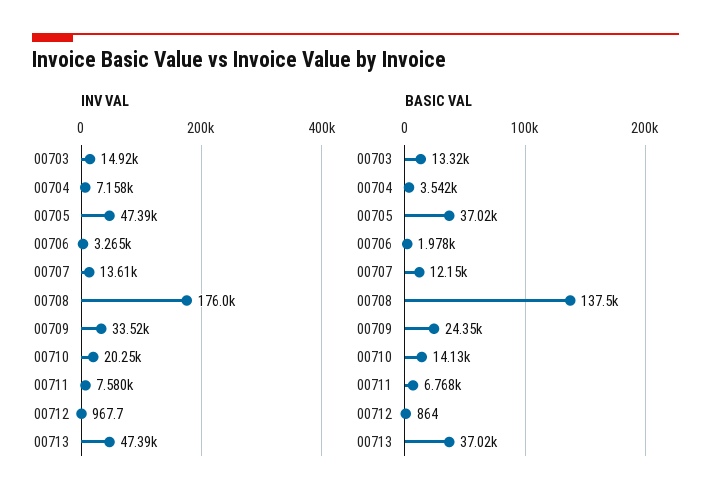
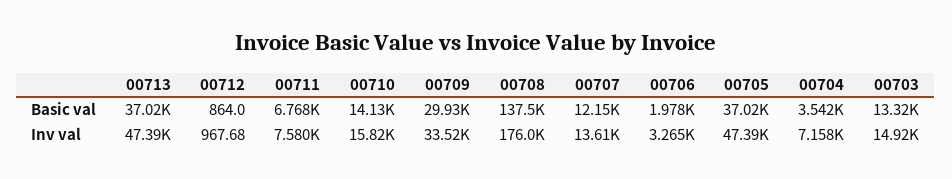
INV VAL, 00710: 20250 -> 15820
BASIC VAL, 00709: 24350 -> 29930

